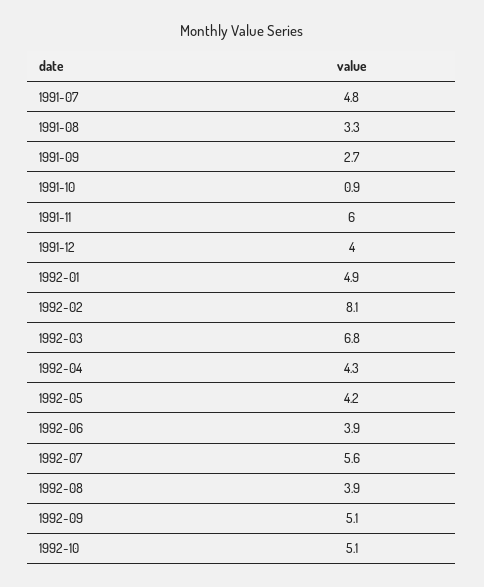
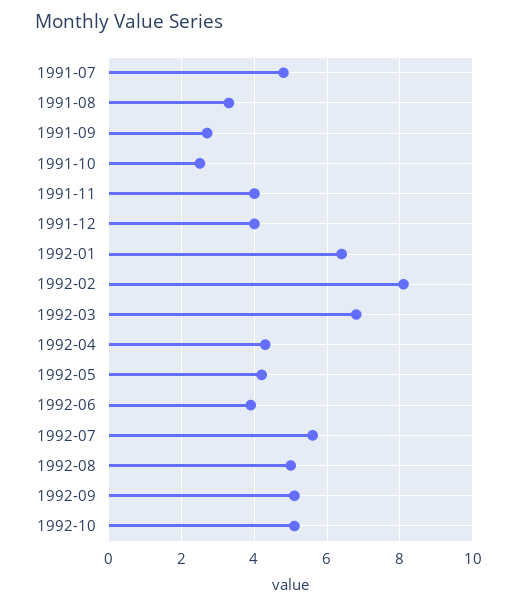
1991-10: 0.9 -> 2.5
1991-11: 6 -> 4
1992-01: 4.9 -> 6.5
1992-08: 3.9 -> 5

